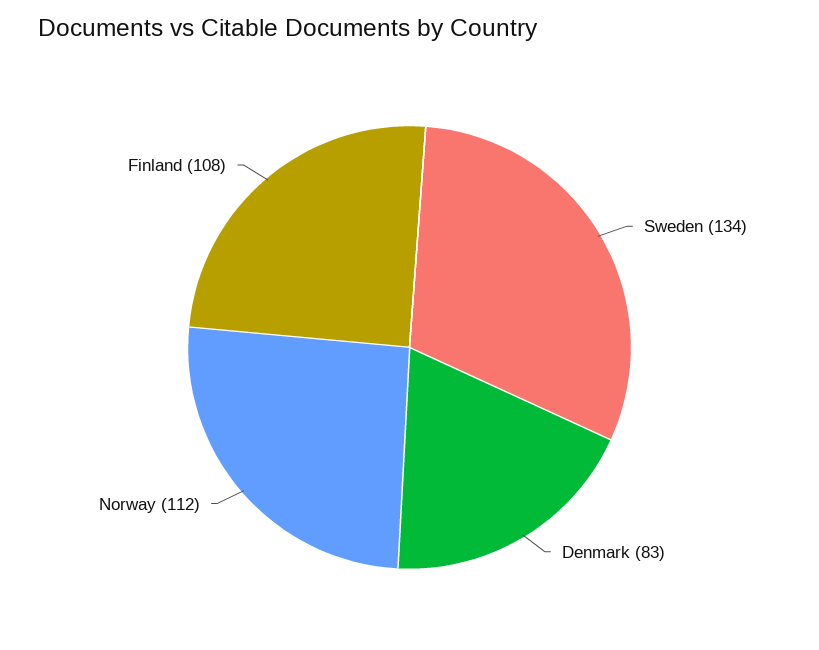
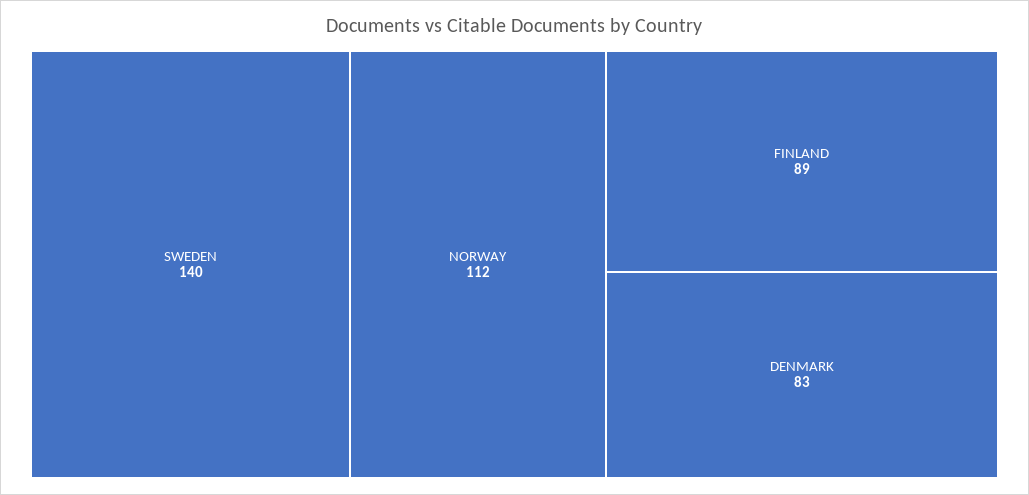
Sweden: 134 -> 140
Finland: 108 -> 89

